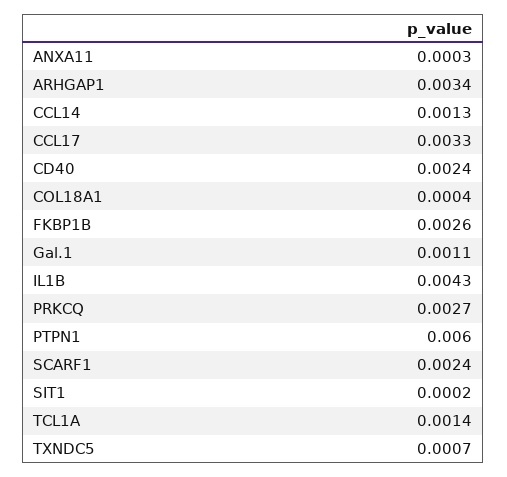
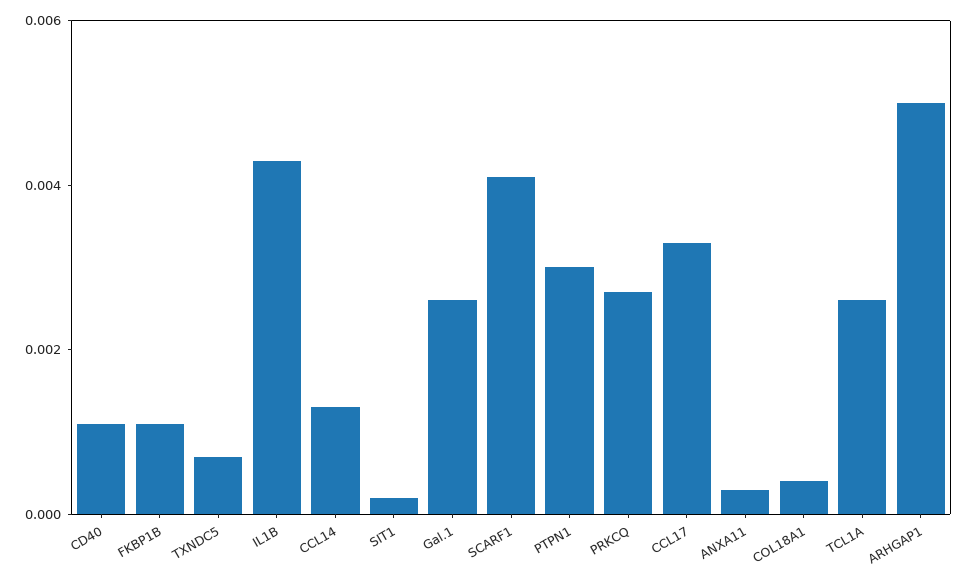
ARHGAP1: 0.0034 -> 0.005
CD40: 0.0024 -> 0.001
FKBP1B: 0.0026 -> 0.001
Gal.1: 0.0011 -> 0.0025
PTPN1: 0.006 -> 0.003
SCARF1: 0.0024 -> 0.004
TCL1A: 0.0014 -> 0.0025

